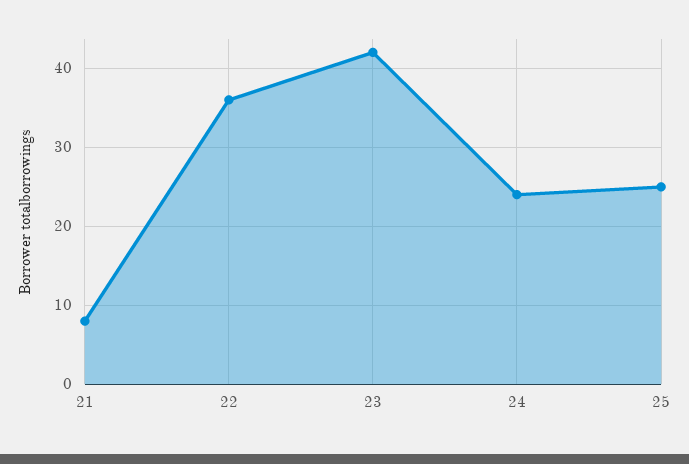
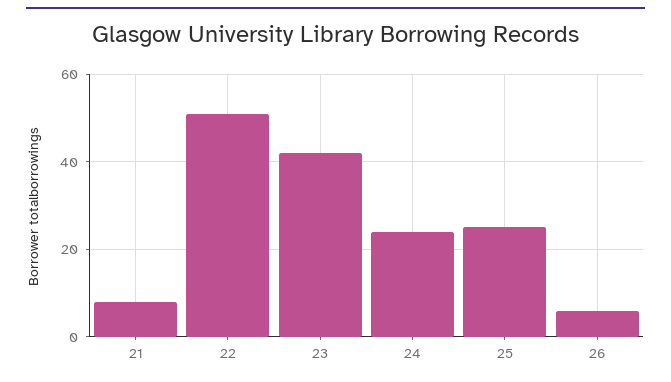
22: 36 -> 50
26: none -> 5

